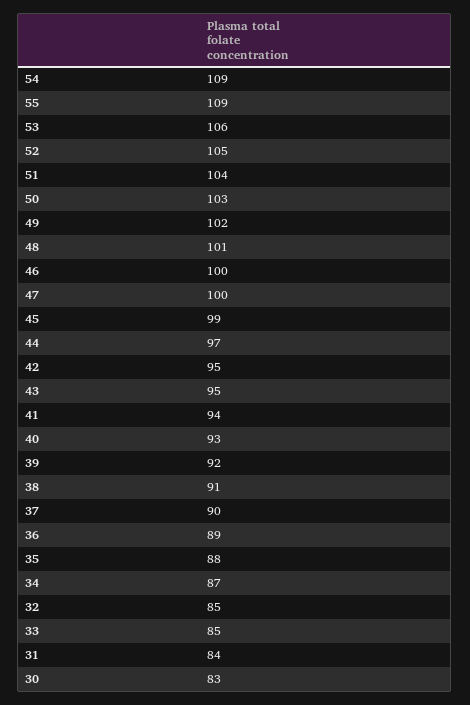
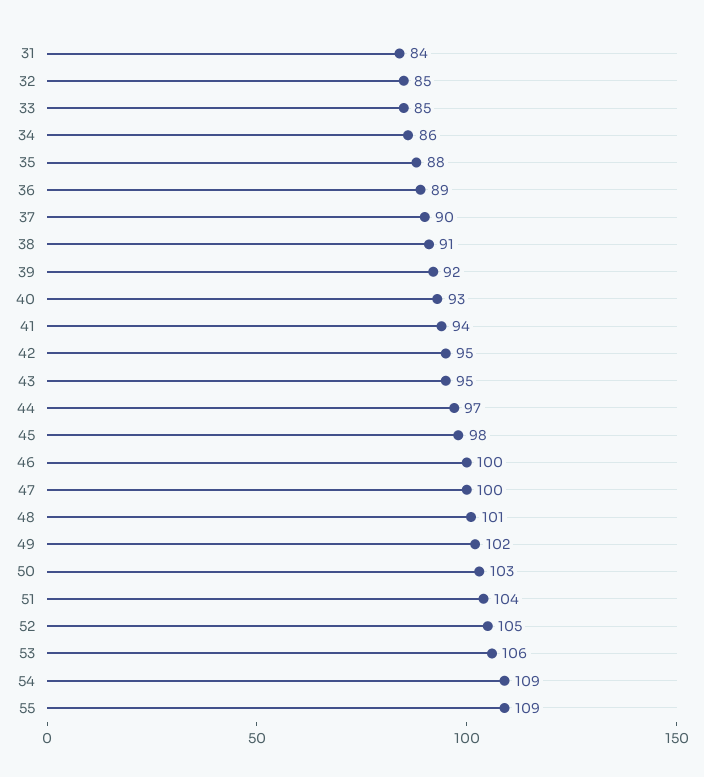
45: 99 -> 98
34: 87 -> 86
30: 83 -> none

